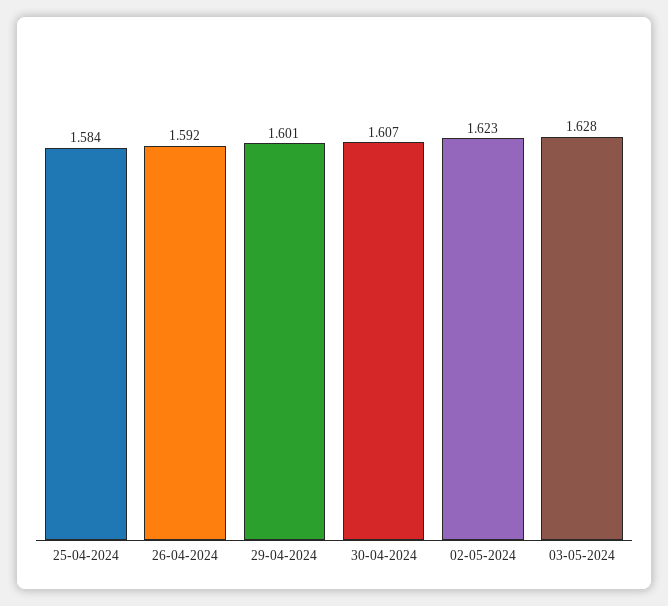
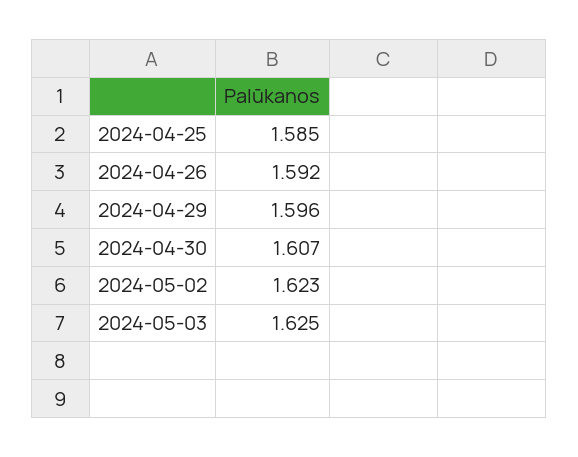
25-04-2024: 1.584 -> 1.585
29-04-2024: 1.601 -> 1.596
03-05-2024: 1.628 -> 1.625

